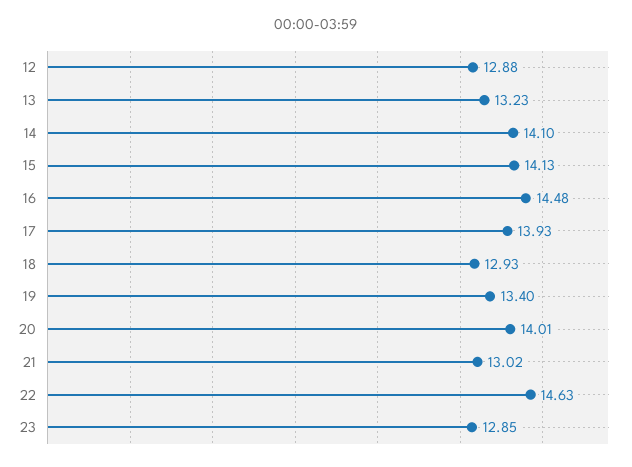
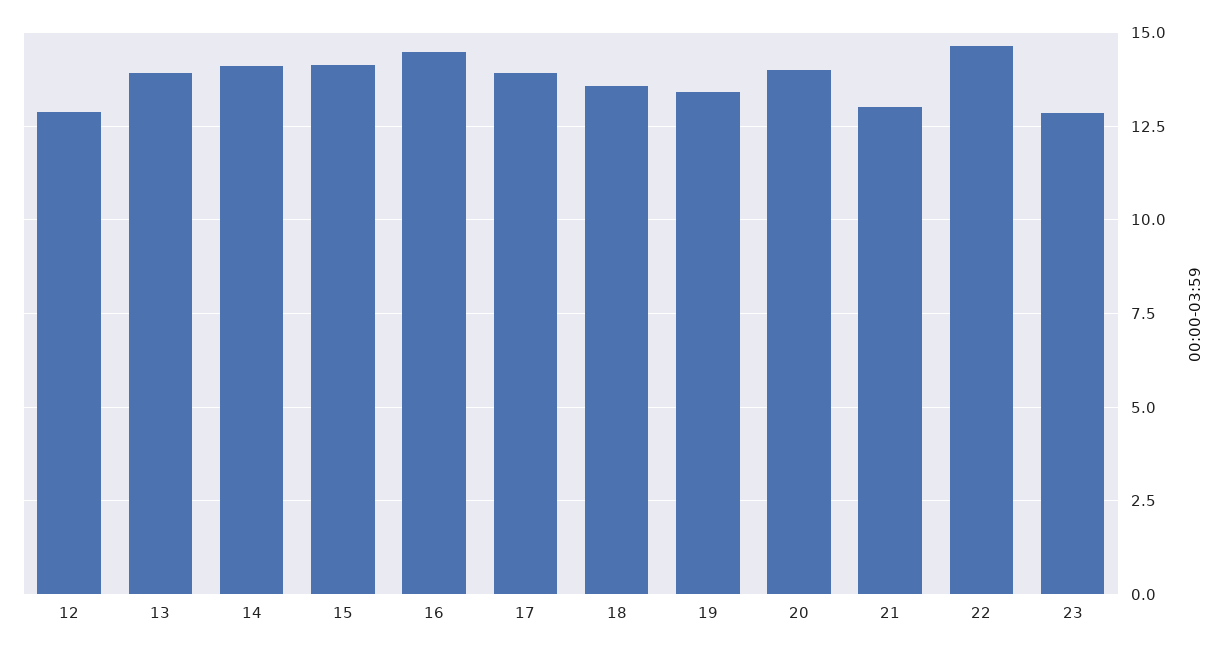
13: 13.23 -> 14
18: 12.93 -> 13.5

